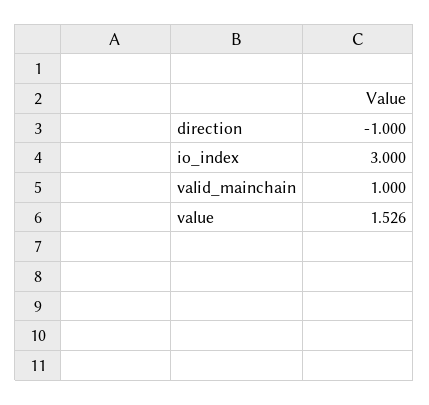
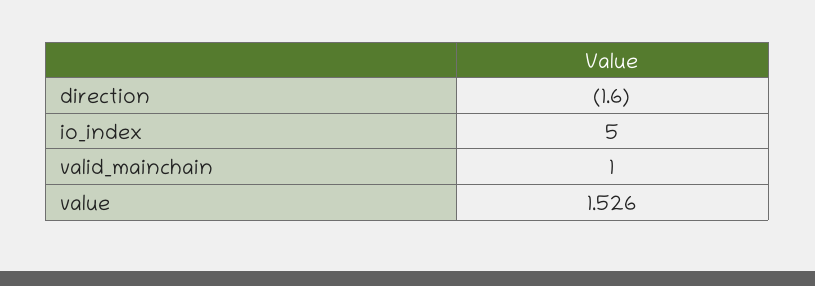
direction: -1 -> -1.6
io_index: 3 -> 5

